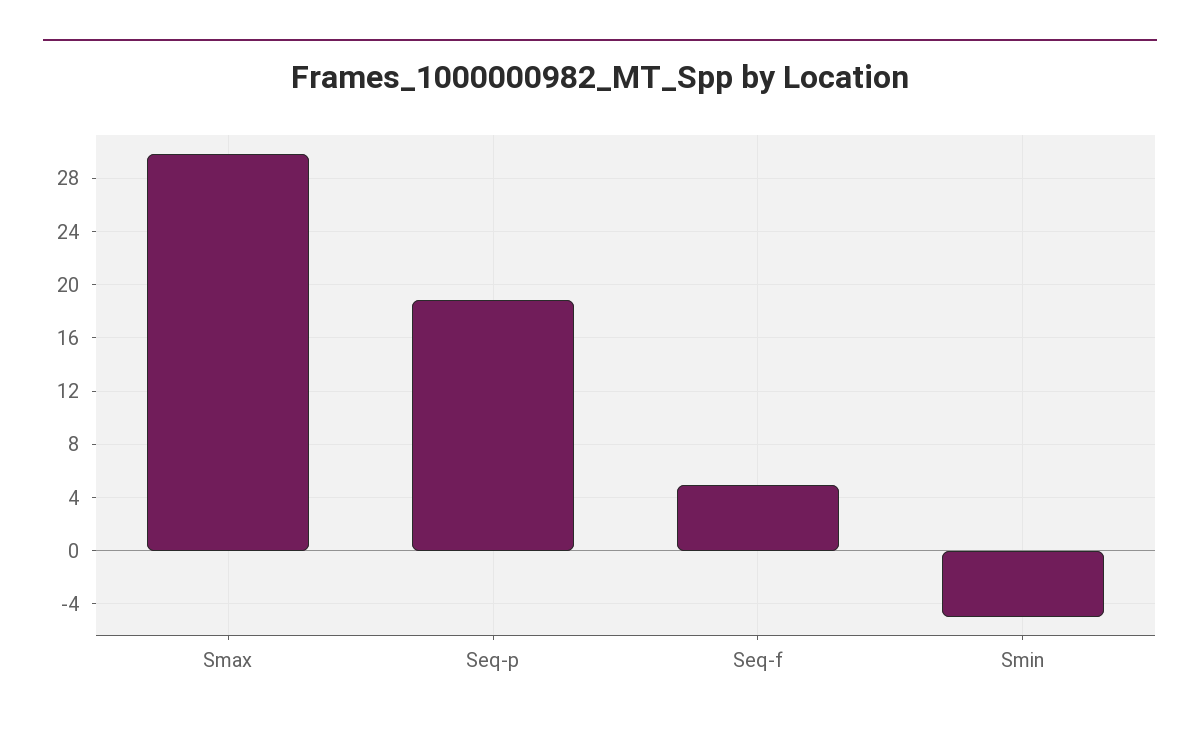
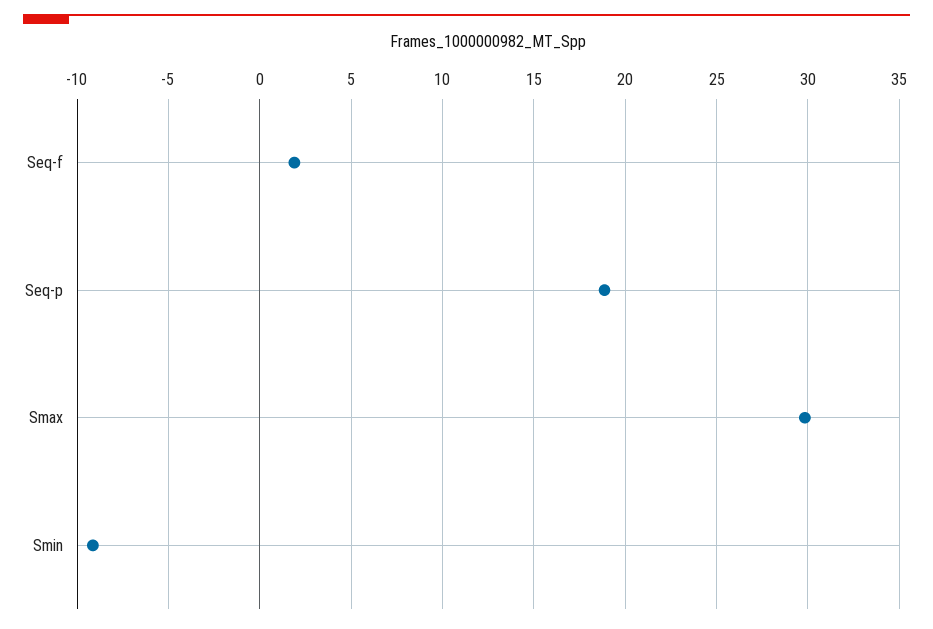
Seq-f: 5 -> 2
Smin: -5 -> -9

